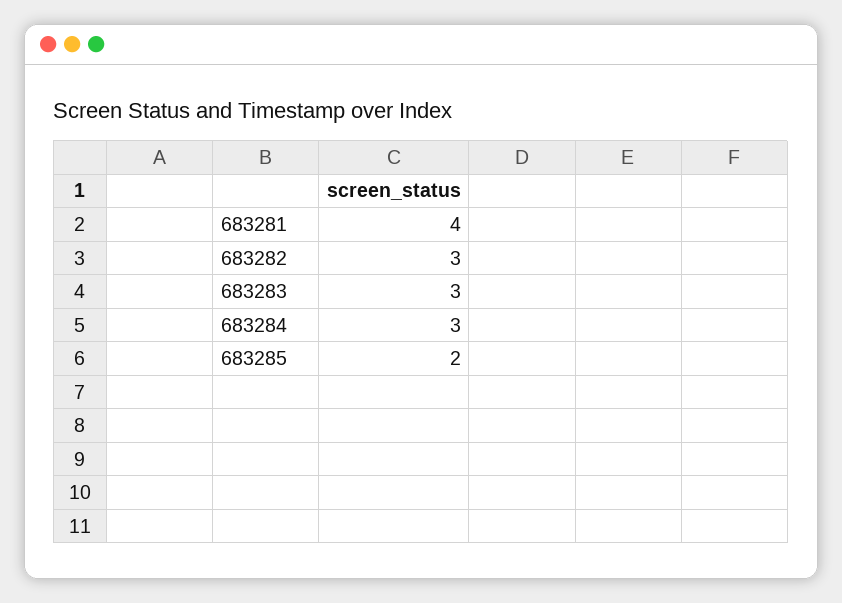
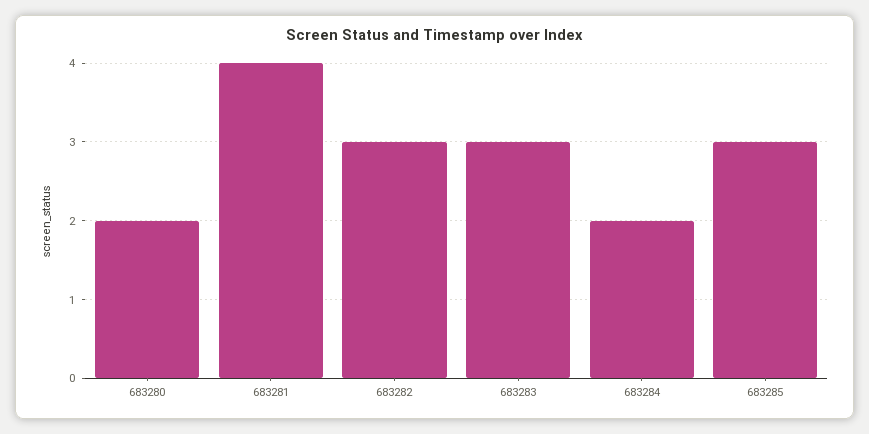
683284: 3 -> 2
683285: 2 -> 3
683280: none -> 2

